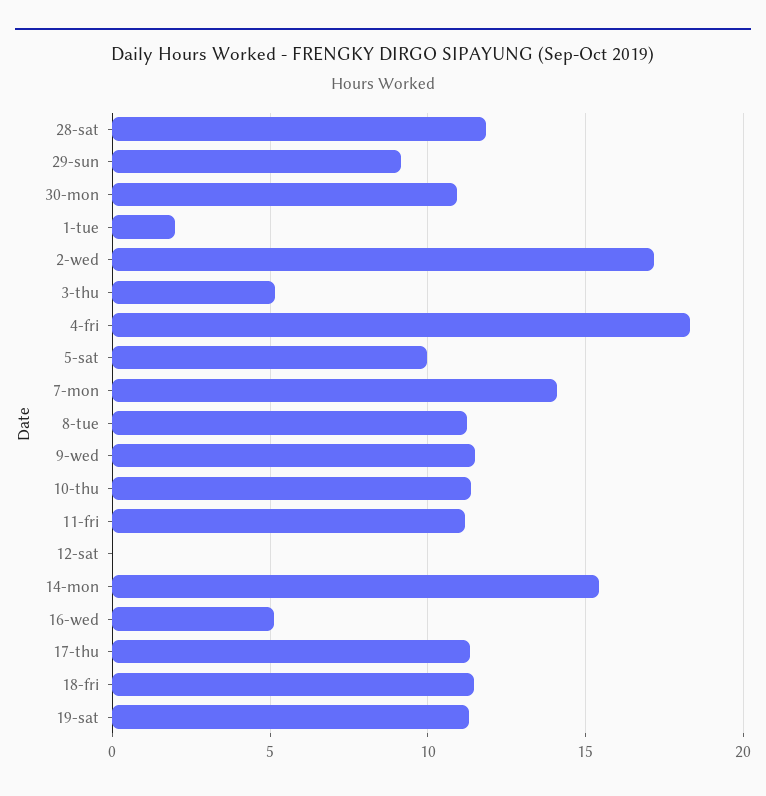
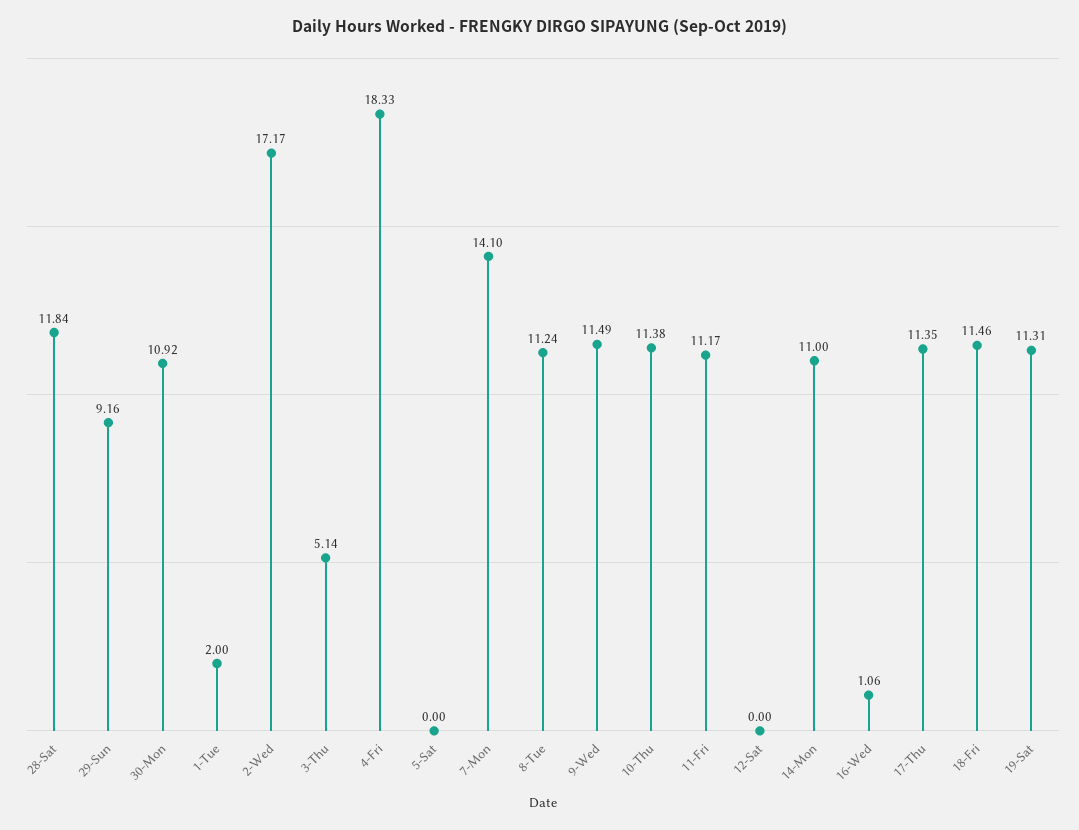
5-sat: 10 -> 0
14-mon: 15.5 -> 11
16-wed: 5 -> 1.06

